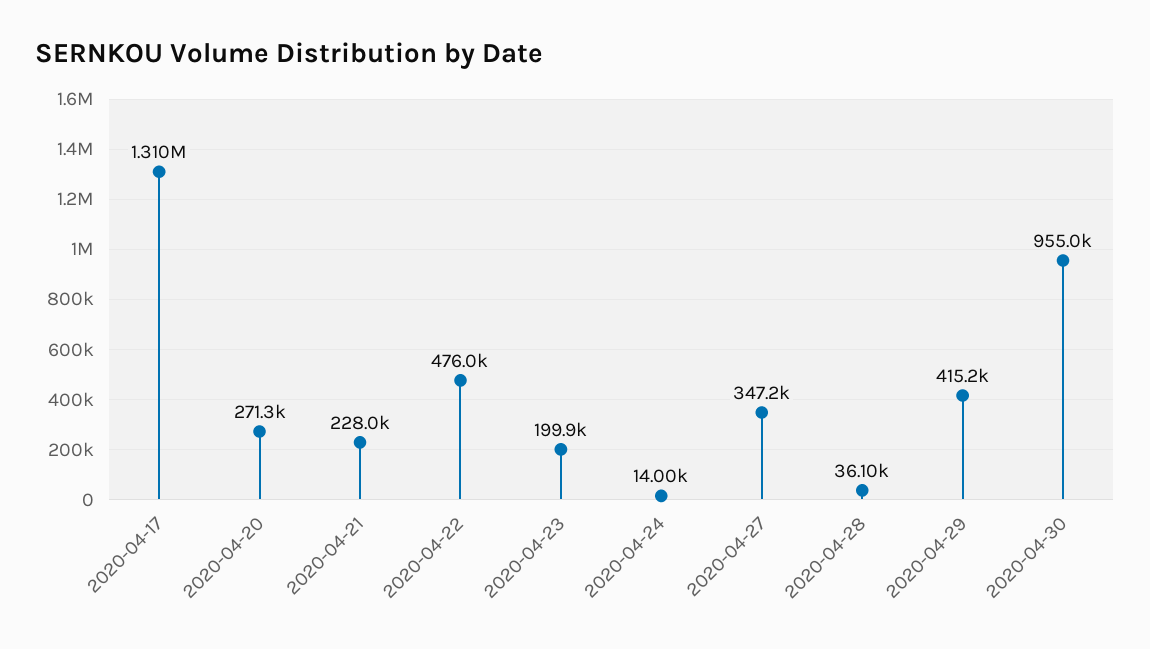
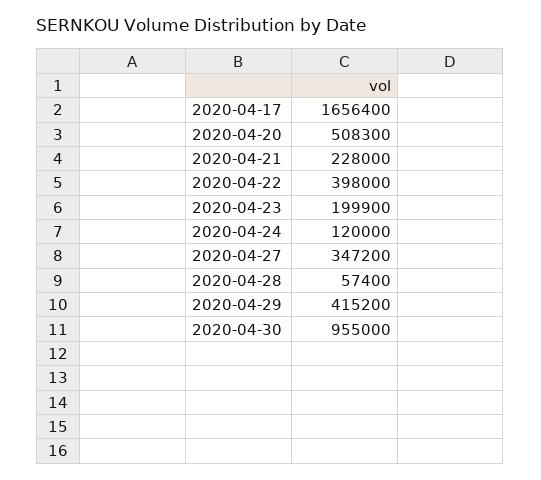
2020-04-17: 1310000 -> 1656400
2020-04-20: 271300 -> 508300
2020-04-22: 476000 -> 398000
2020-04-24: 14000 -> 120000
2020-04-28: 36100 -> 57400

